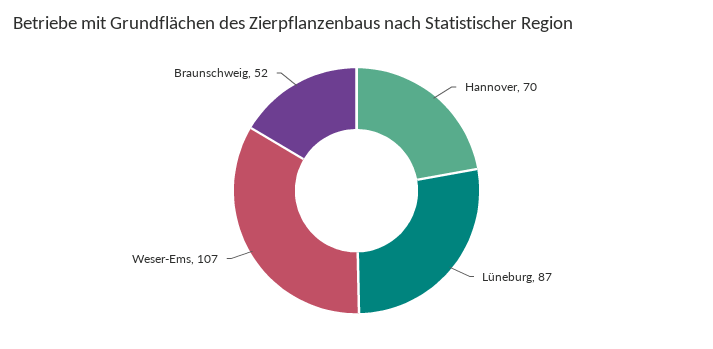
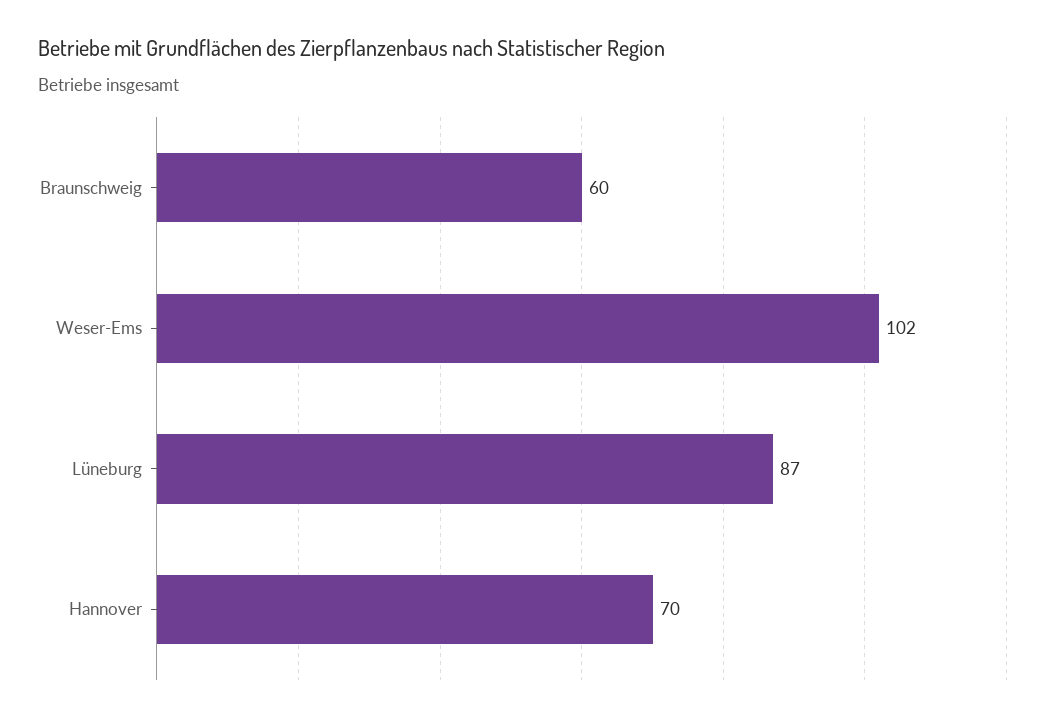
Weser-Ems: 107 -> 102
Braunschweig: 52 -> 60

